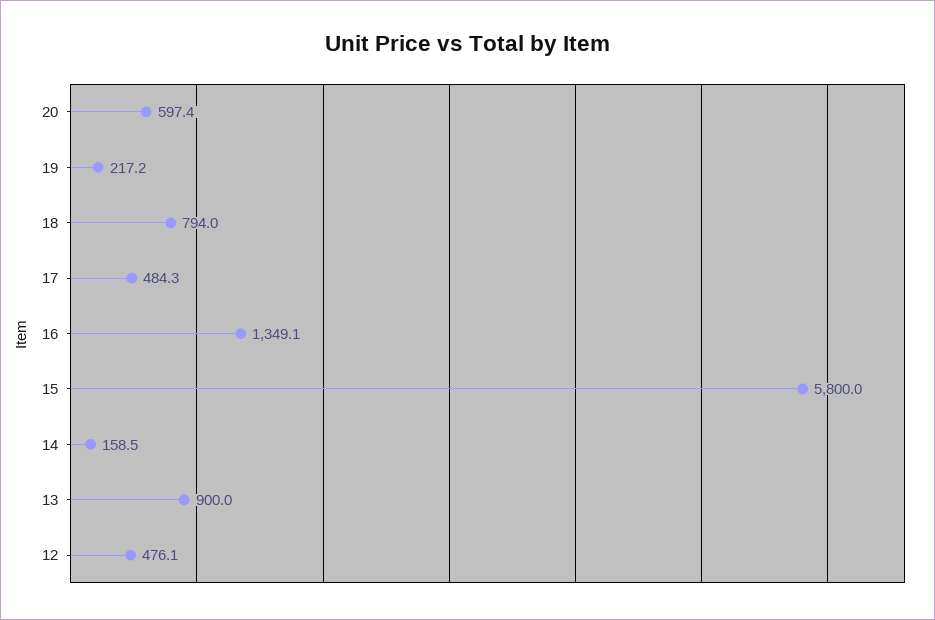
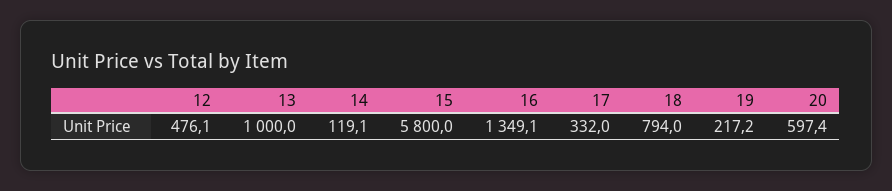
17: 484.3 -> 332
14: 158.5 -> 119.1
13: 900 -> 1000

